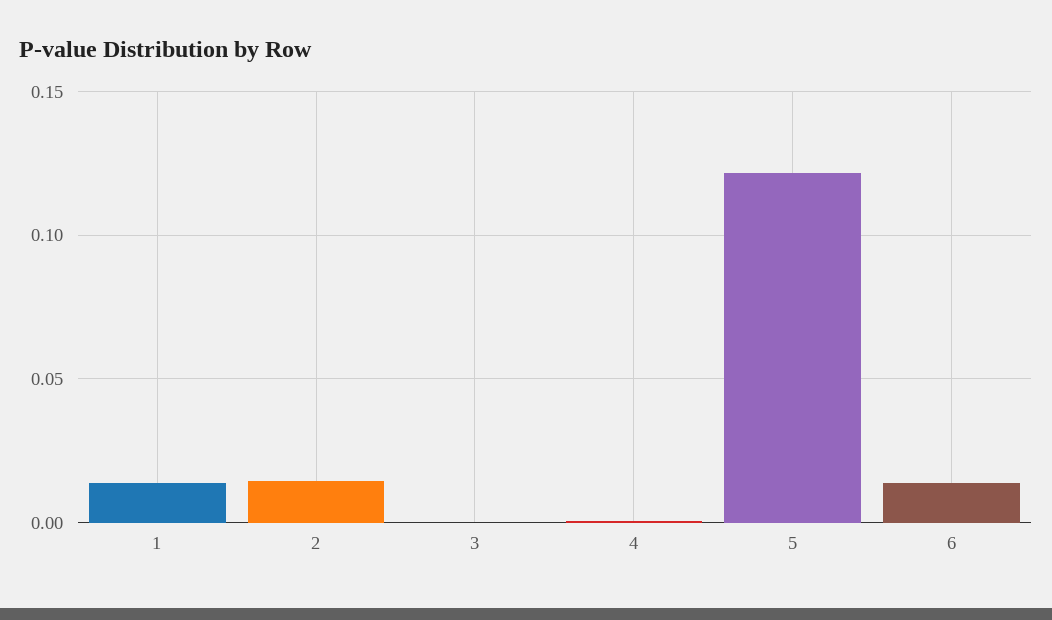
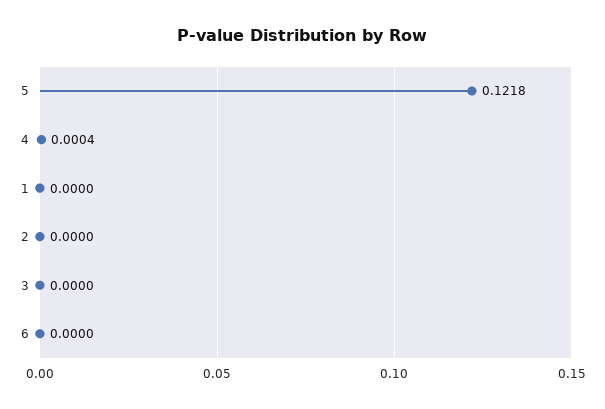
1: 0.015 -> 0
2: 0.015 -> 0
6: 0.015 -> 0

